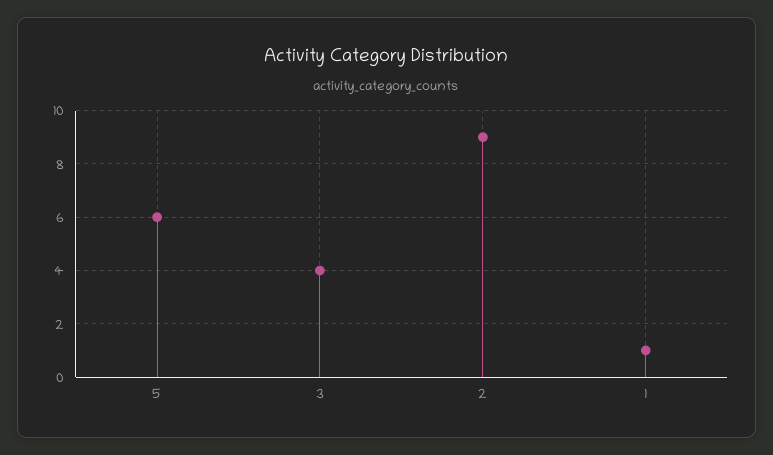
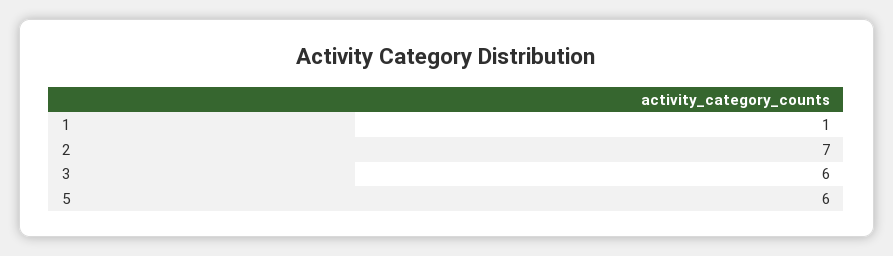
3: 4 -> 6
2: 9 -> 7

